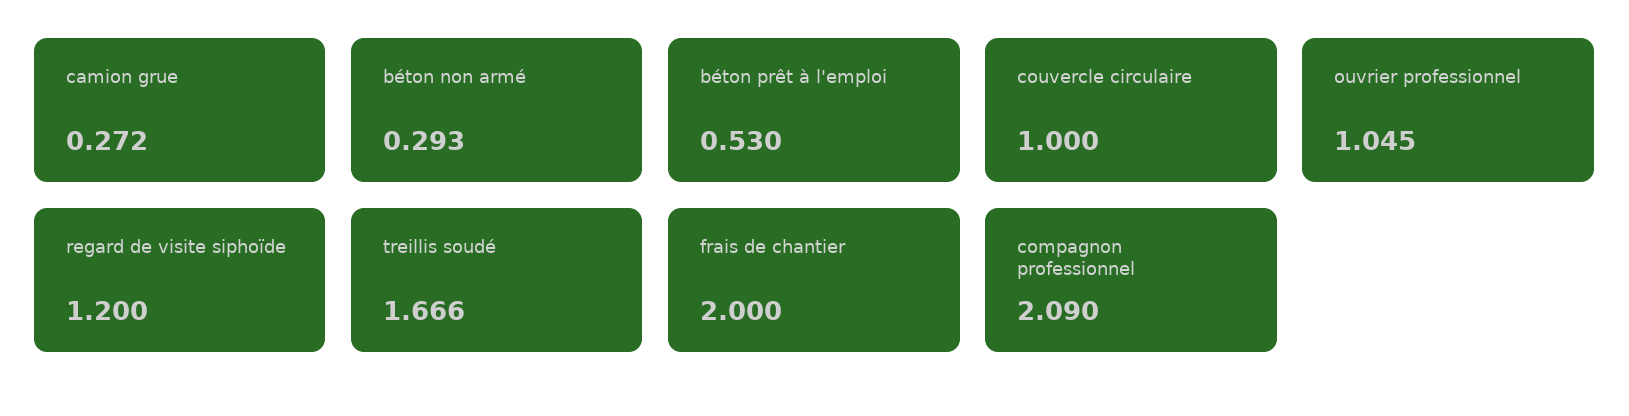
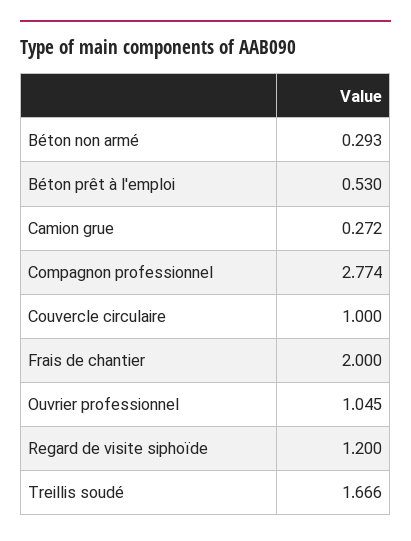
compagnon professionnel: 2.09 -> 2.774

